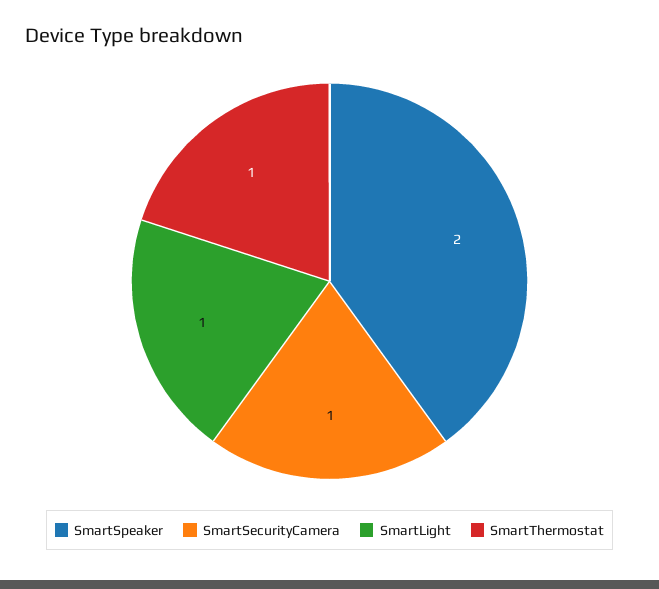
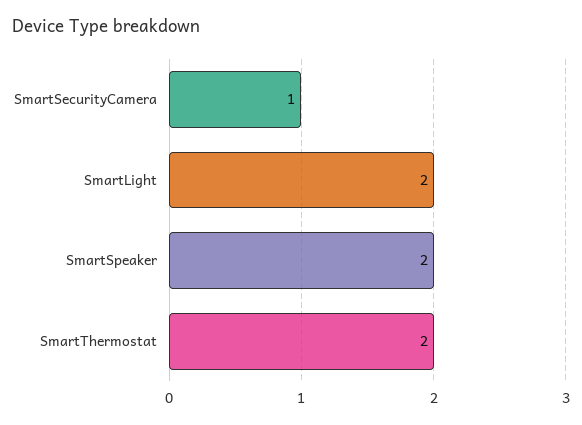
SmartLight: 1 -> 2
SmartThermostat: 1 -> 2

